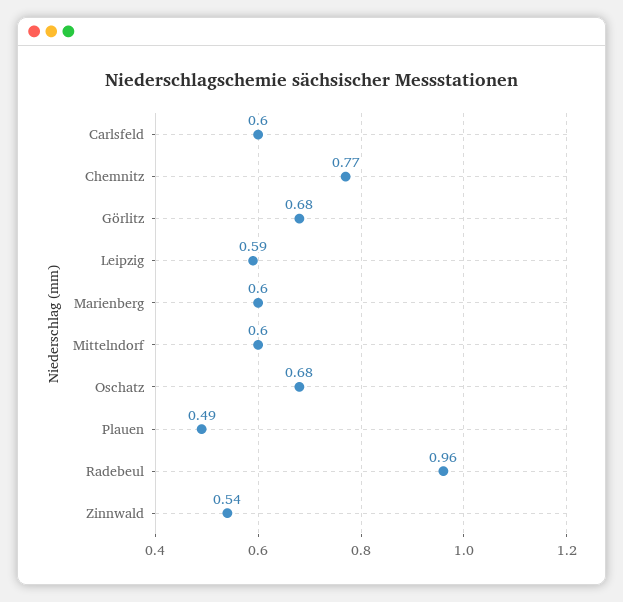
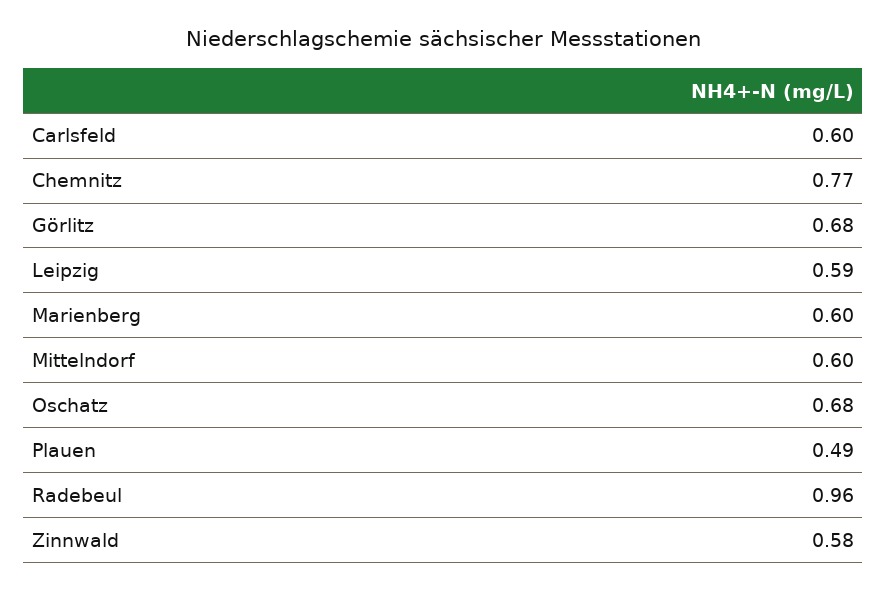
Zinnwald: 0.54 -> 0.58

